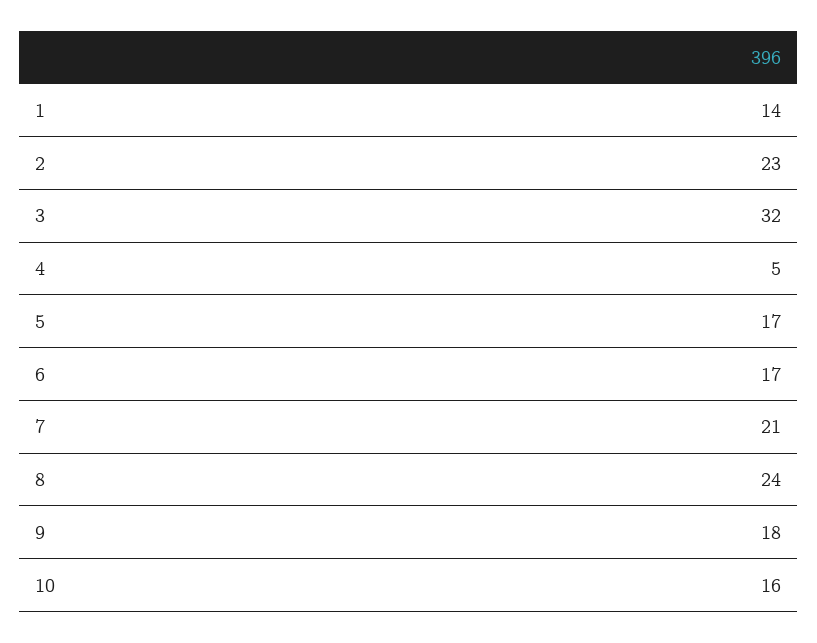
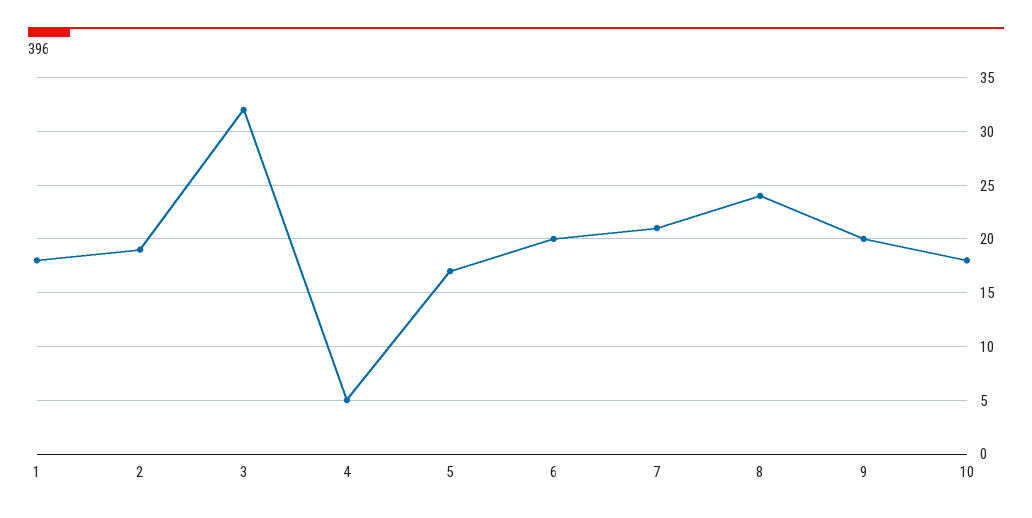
1: 14 -> 18
2: 23 -> 19
6: 17 -> 20
9: 18 -> 20
10: 16 -> 18

